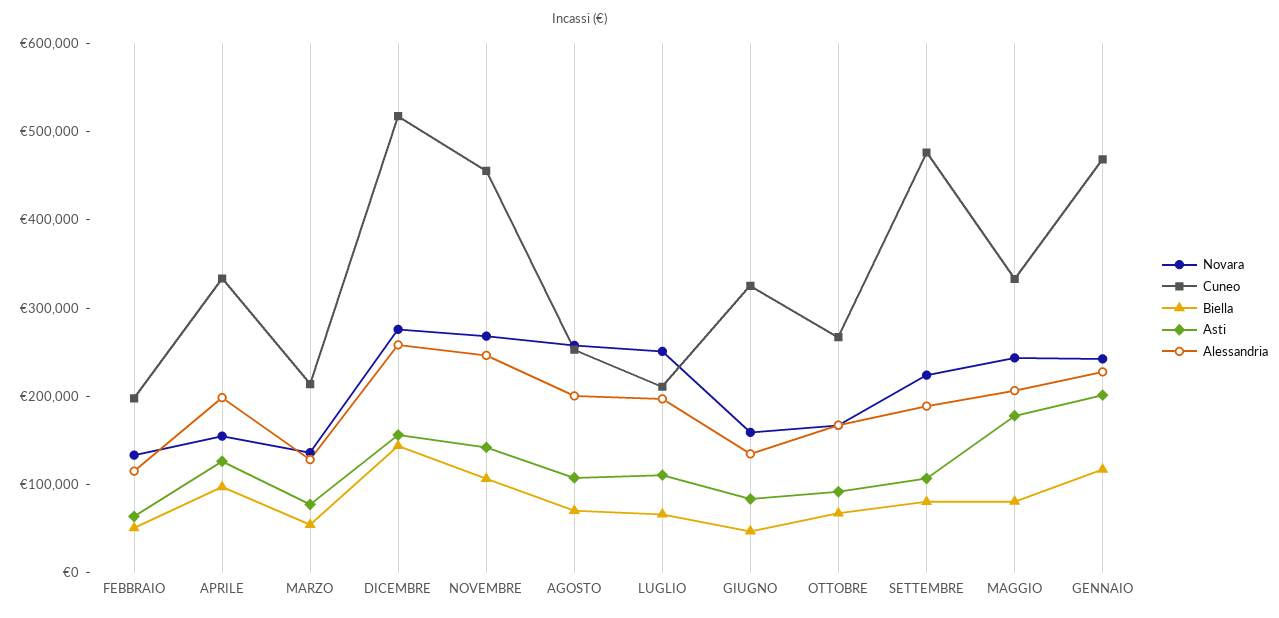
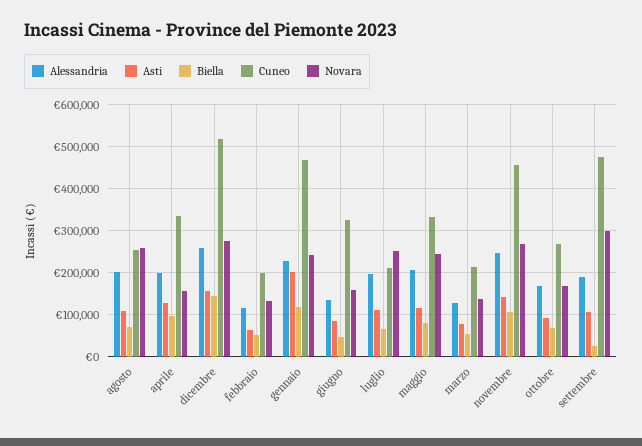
Novara, SETTEMBRE: 220000 -> 300000
Biella, SETTEMBRE: 80000 -> 20000
Asti, MAGGIO: 180000 -> 120000

